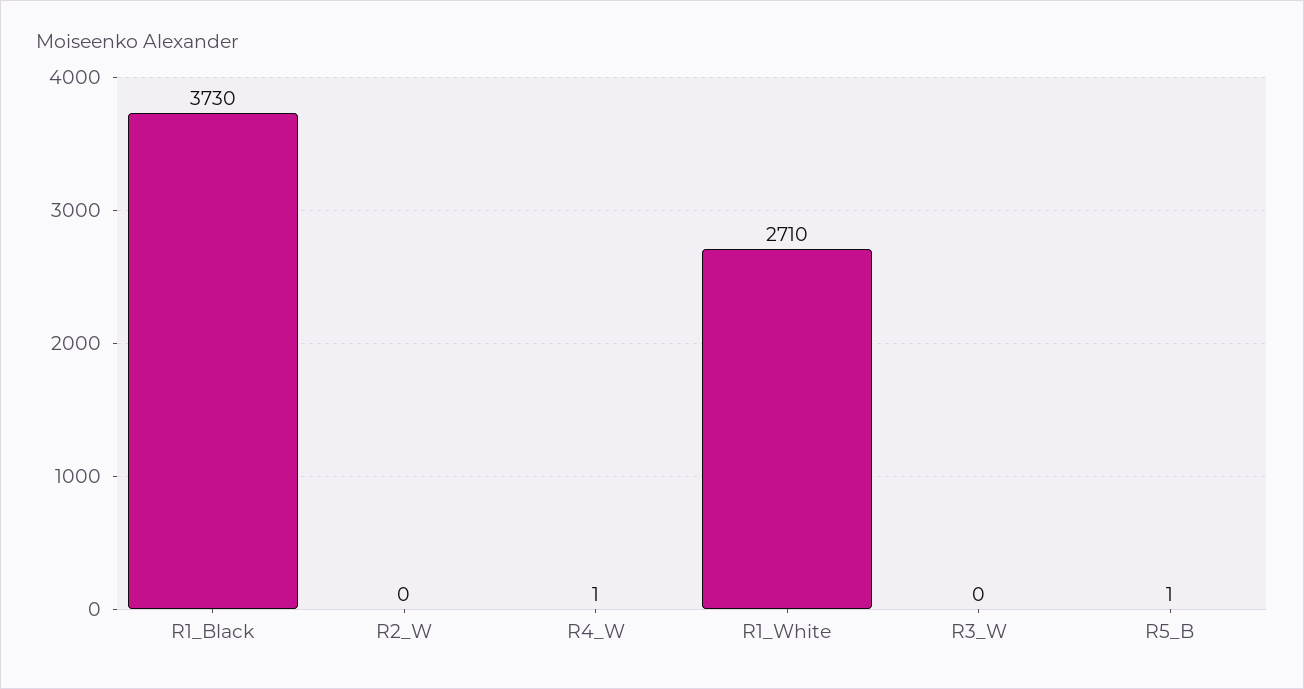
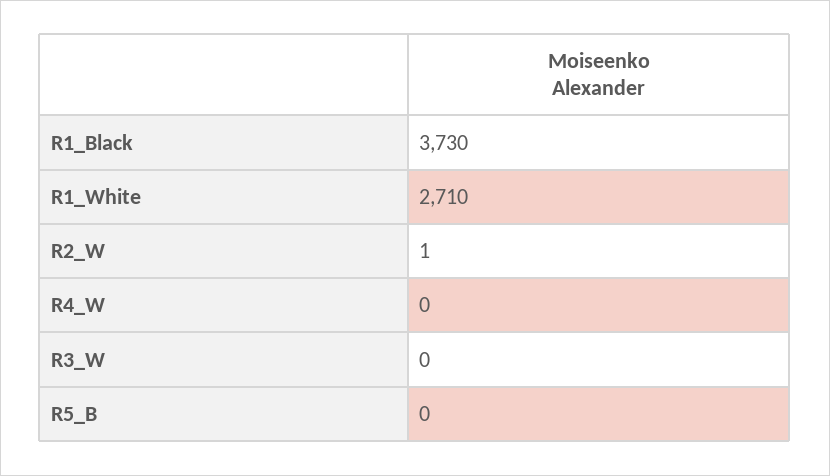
R2_W: 0 -> 1
R4_W: 1 -> 0
R5_B: 1 -> 0

